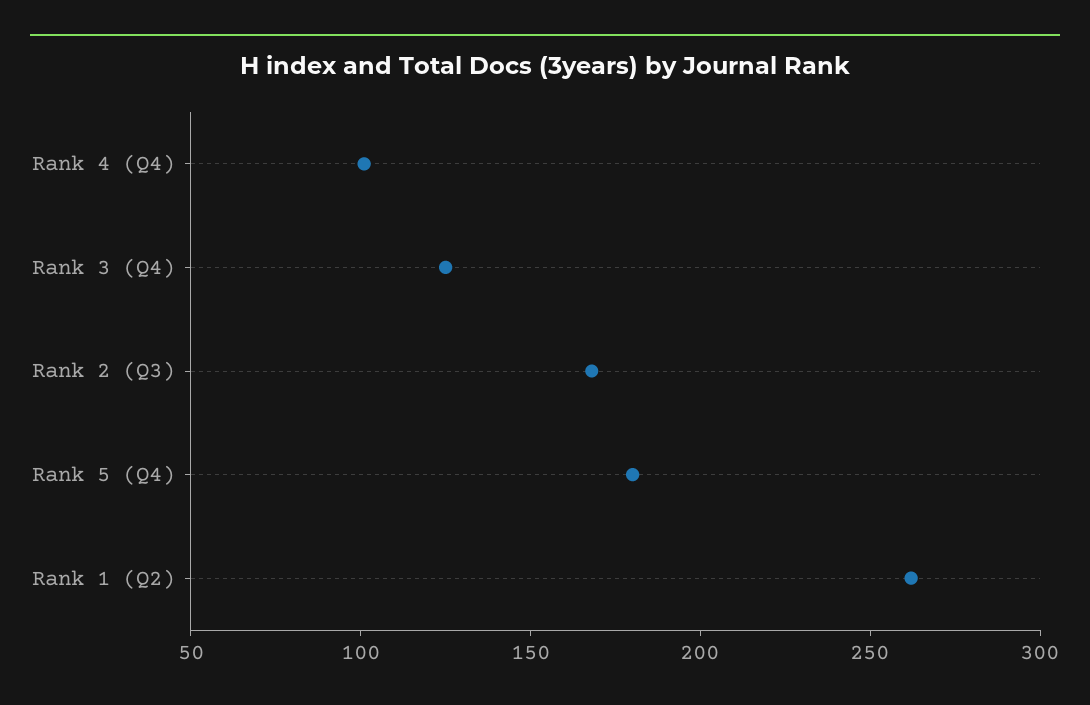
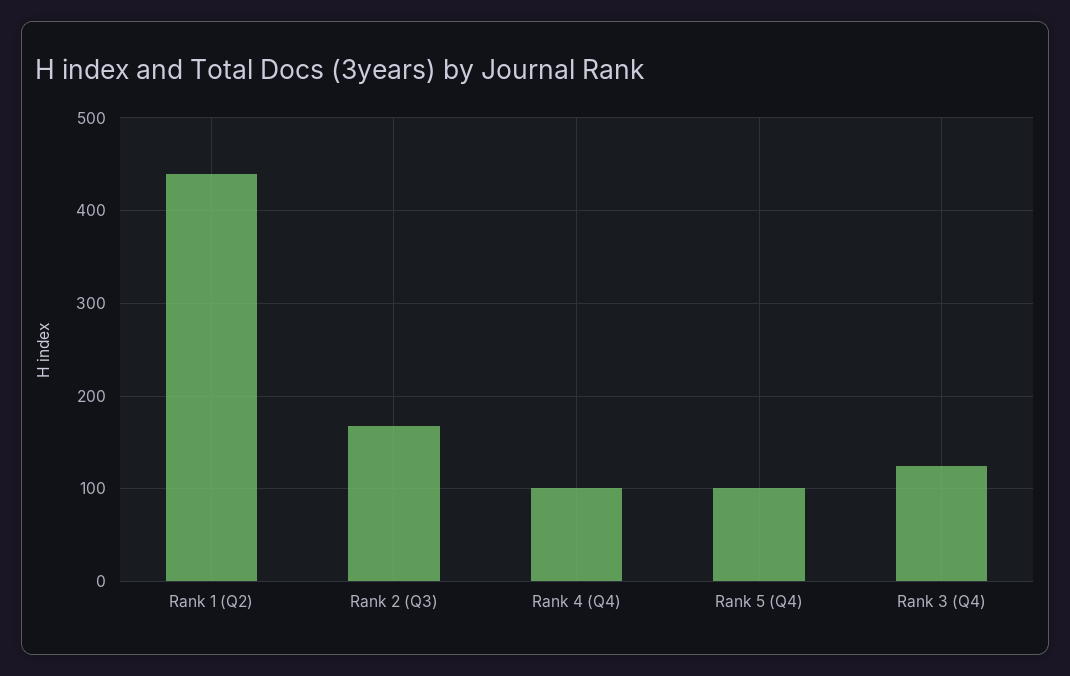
Rank 5 (Q4): 180 -> 100
Rank 1 (Q2): 260 -> 440

